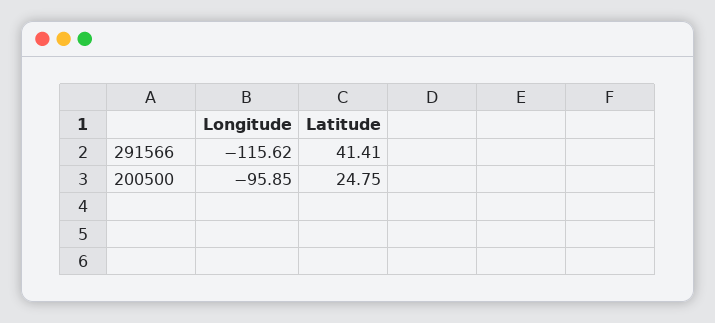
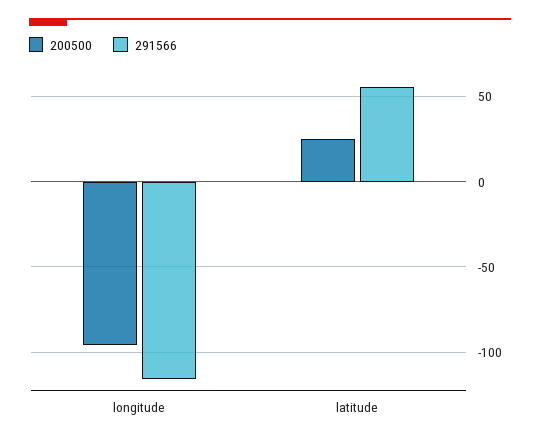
291566, Latitude: 41.41 -> 55

